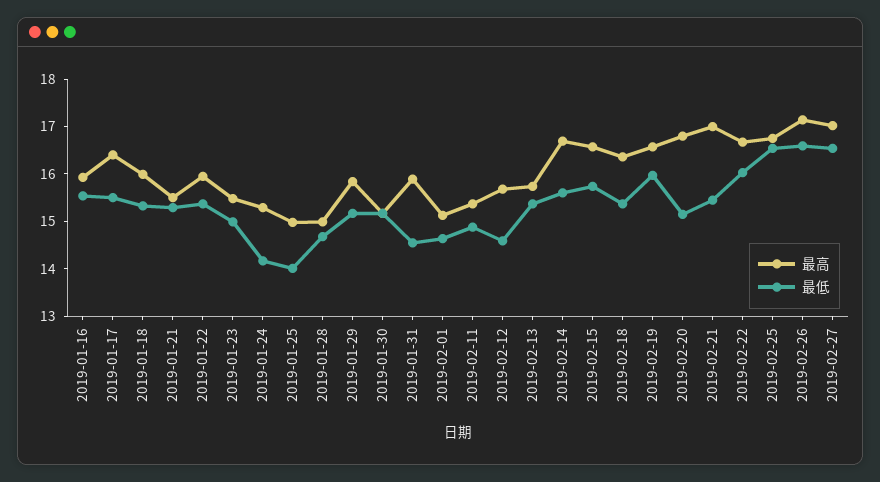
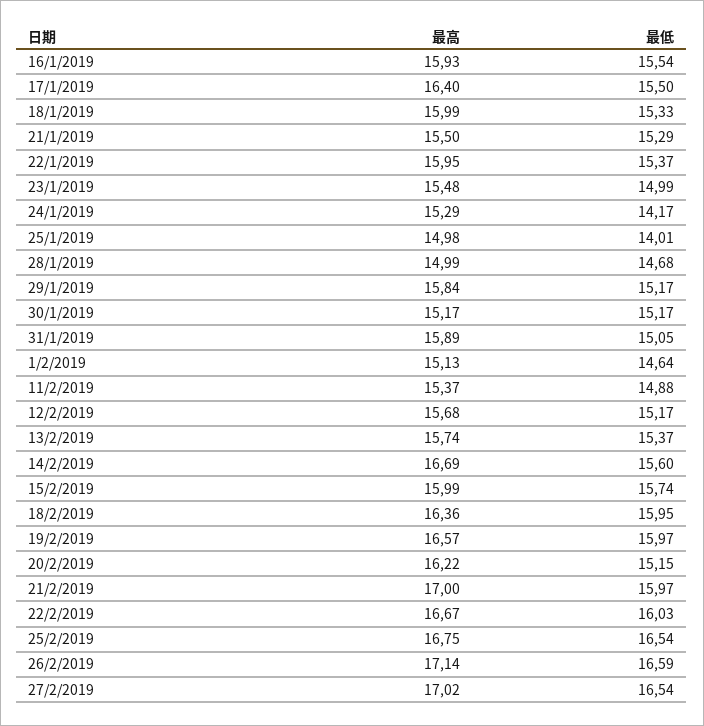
最低, 2019-01-31: 14.6 -> 15.05
最低, 2019-02-12: 14.6 -> 15.17
最高, 2019-02-15: 16.6 -> 15.99
最低, 2019-02-18: 15.4 -> 15.95
最高, 2019-02-20: 16.8 -> 16.22
最低, 2019-02-21: 15.4 -> 15.97

